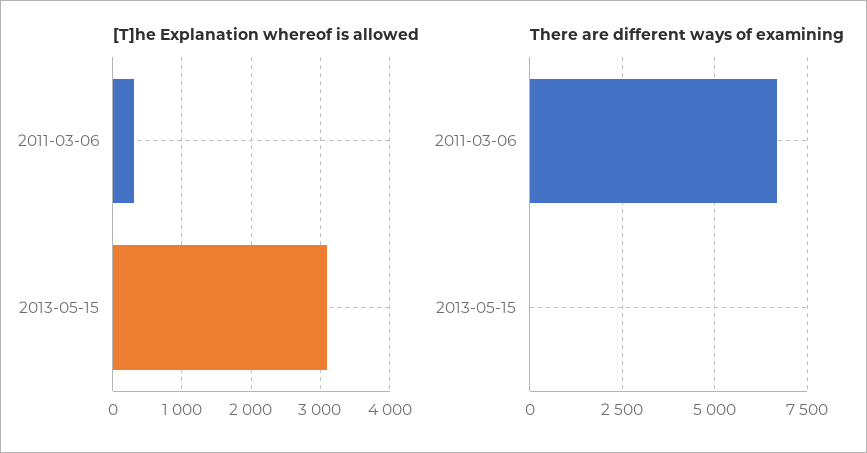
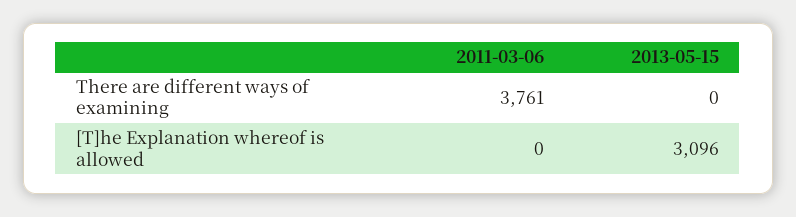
[T]he Explanation whereof is allowed, 2011-03-06: 300 -> 0
There are different ways of examining, 2011-03-06: 6750 -> 3761

